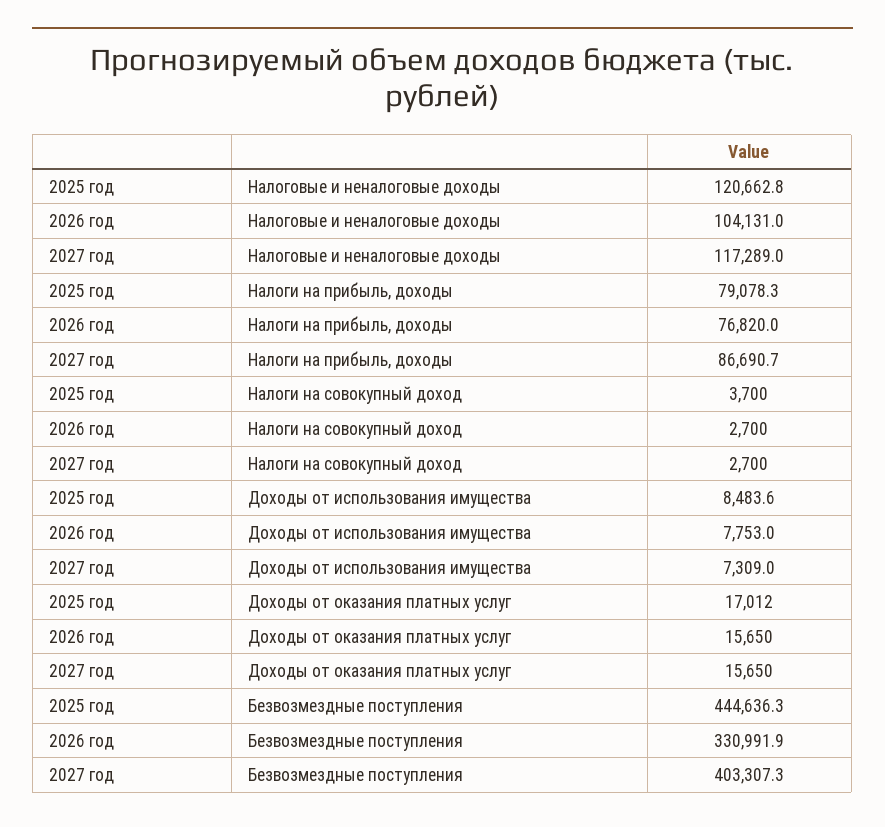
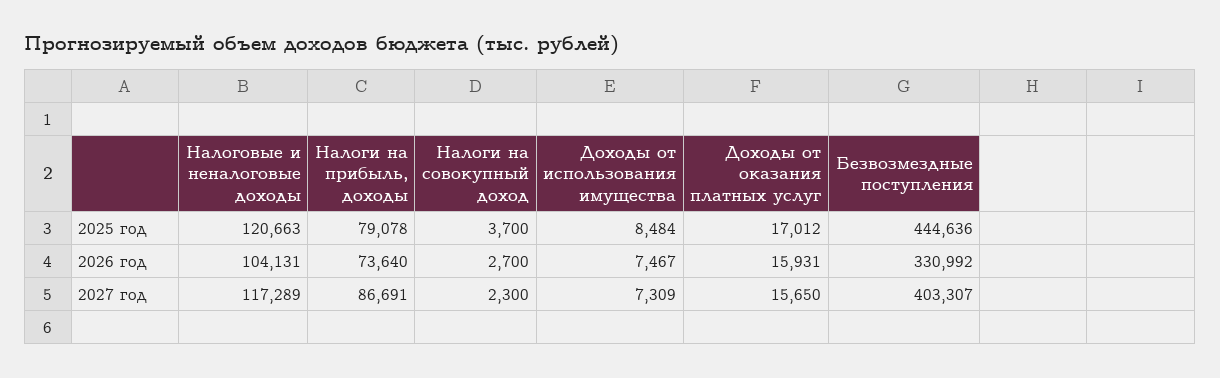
2026 год, Налоги на прибыль, доходы: 76820 -> 73640
2027 год, Налоги на совокупный доход: 2700 -> 2300
2026 год, Доходы от использования имущества: 7753 -> 7467
2026 год, Доходы от оказания платных услуг: 15650 -> 15931

